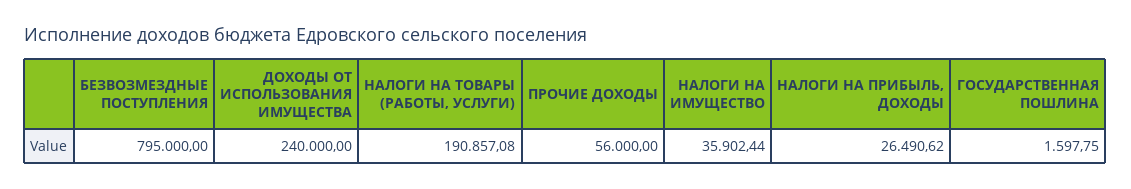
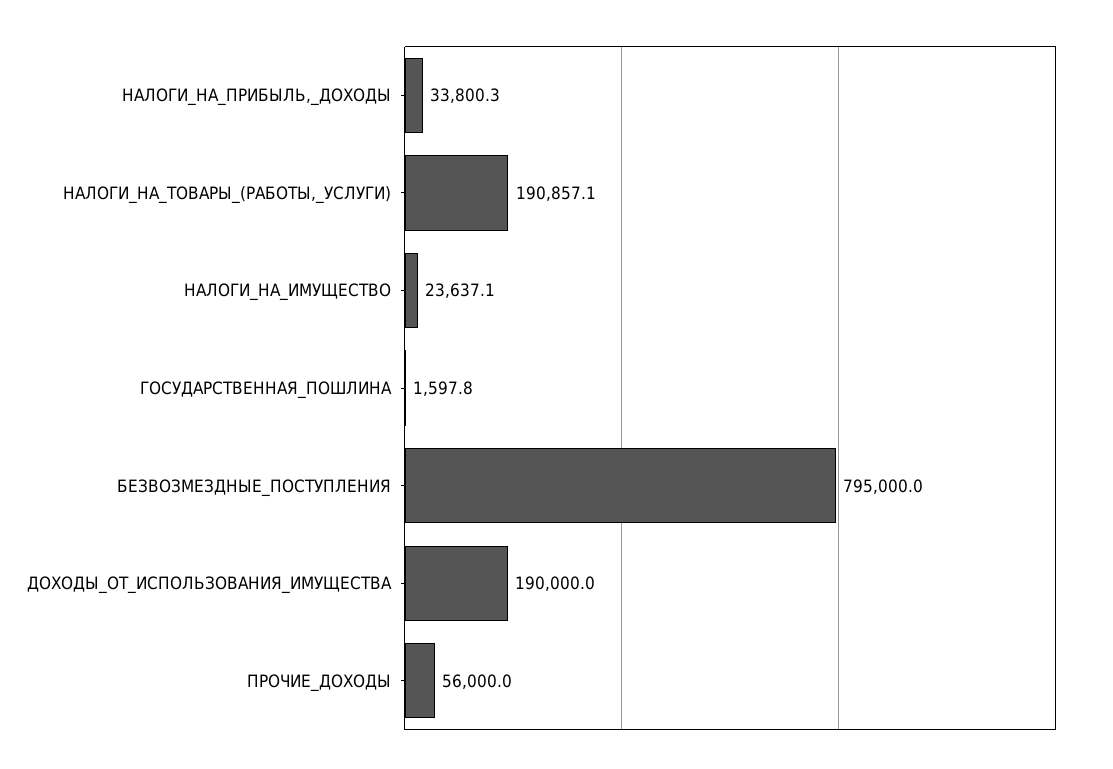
ДОХОДЫ ОТ ИСПОЛЬЗОВАНИЯ ИМУЩЕСТВА: 240000 -> 190000
НАЛОГИ НА ИМУЩЕСТВО: 35902.44 -> 23637.1
НАЛОГИ НА ПРИБЫЛЬ, ДОХОДЫ: 26490.62 -> 33800.3

